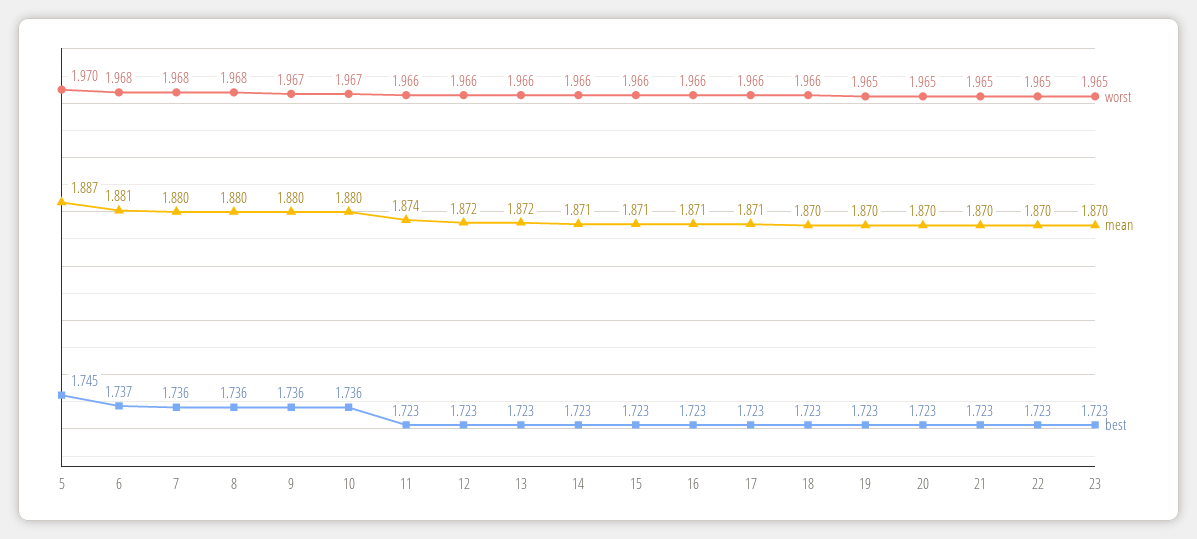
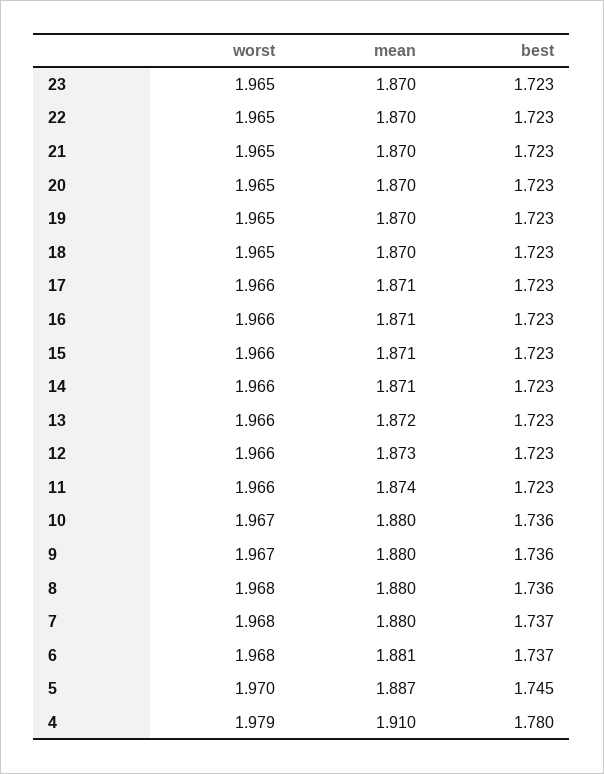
best, 7: 1.736 -> 1.737
mean, 12: 1.872 -> 1.873
worst, 18: 1.966 -> 1.965
worst, 4: none -> 1.979
mean, 4: none -> 1.91
best, 4: none -> 1.78

